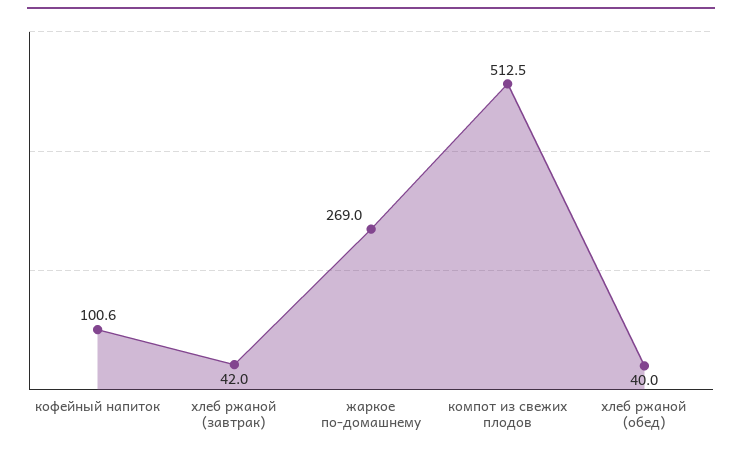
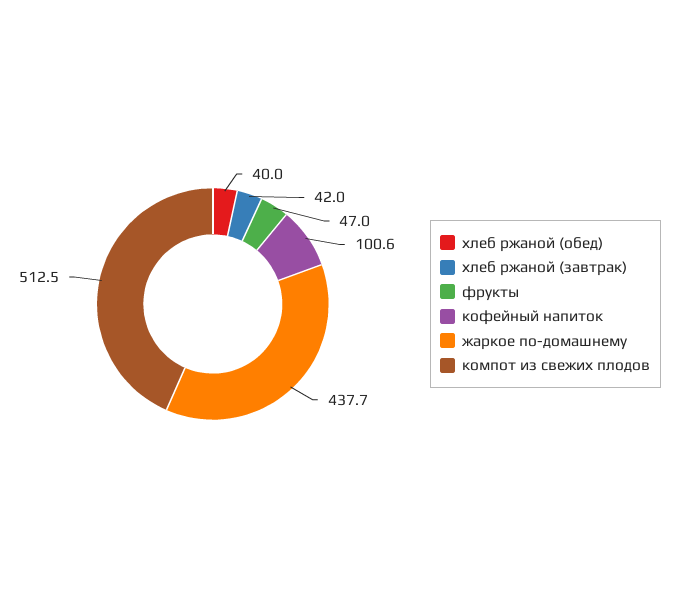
жаркое по-домашнему: 269 -> 437.7
фрукты: none -> 47

